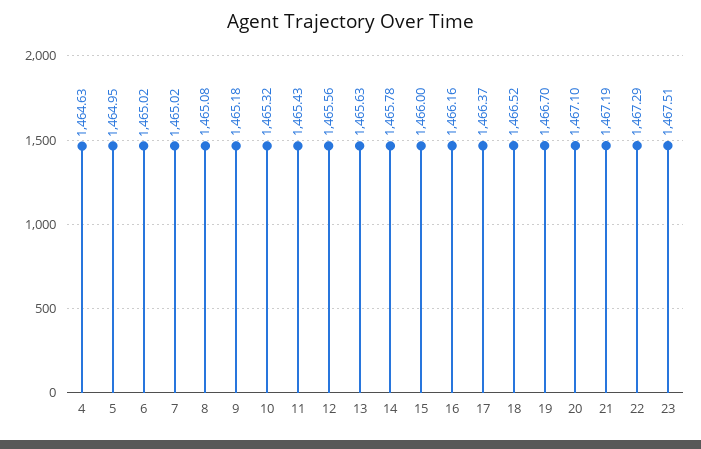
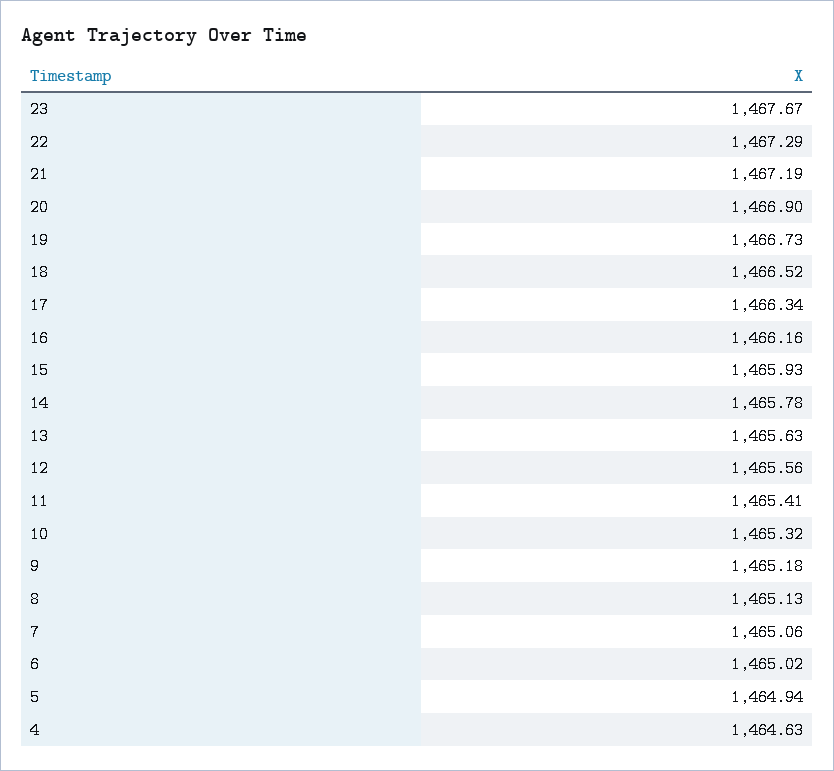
5: 1464.95 -> 1464.94
7: 1465.02 -> 1465.06
8: 1465.08 -> 1465.13
11: 1465.43 -> 1465.41
15: 1466 -> 1465.93
17: 1466.37 -> 1466.34
19: 1466.7 -> 1466.73
20: 1467.1 -> 1466.9
23: 1467.51 -> 1467.67

